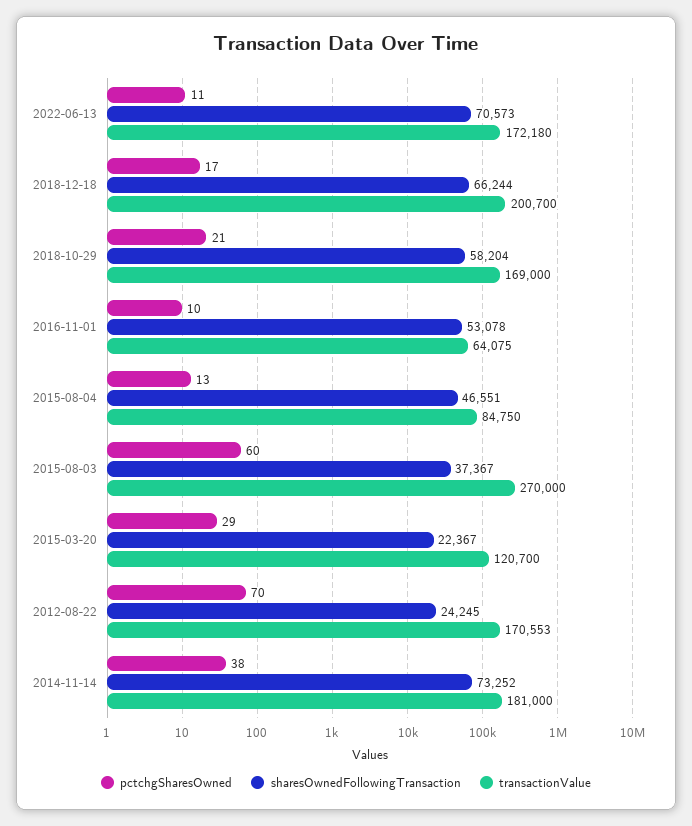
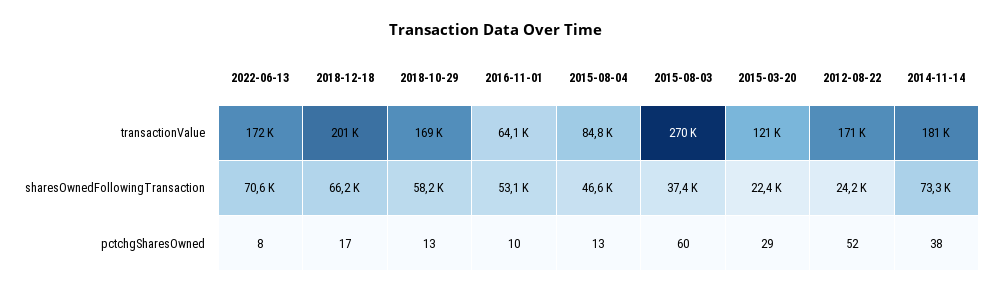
pctchgSharesOwned, 2022-06-13: 11 -> 8
pctchgSharesOwned, 2018-10-29: 21 -> 13
pctchgSharesOwned, 2012-08-22: 70 -> 52

